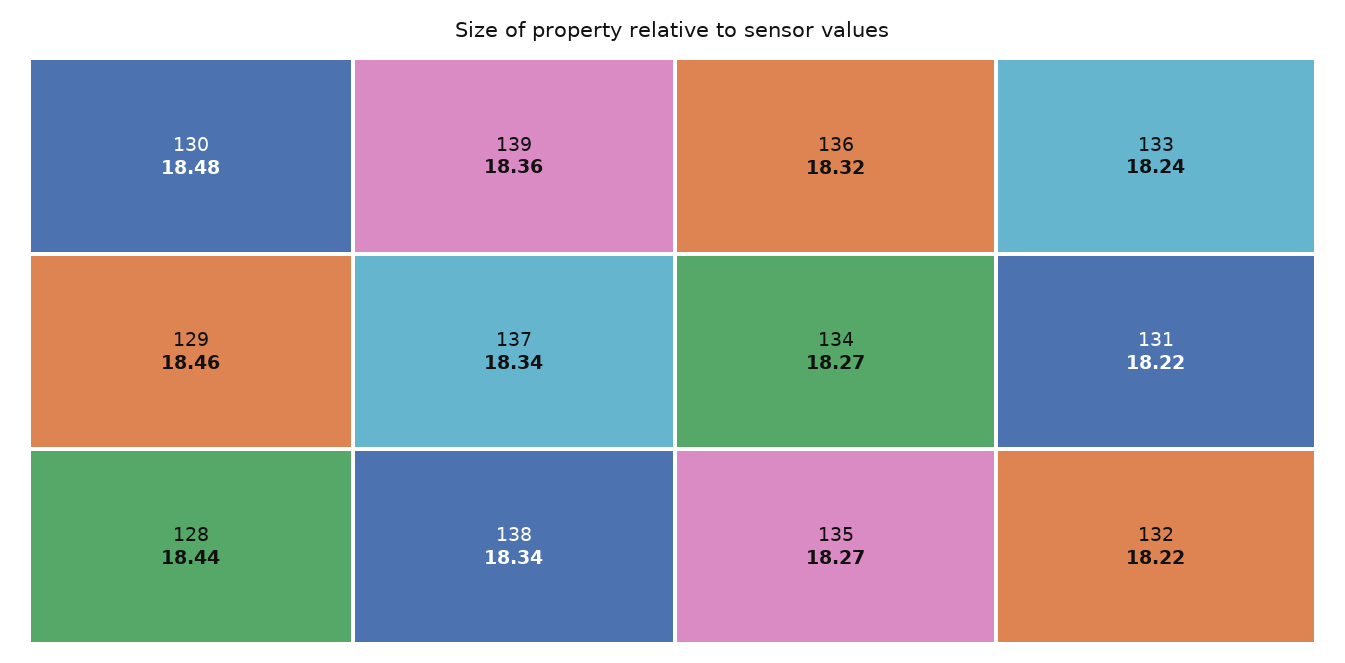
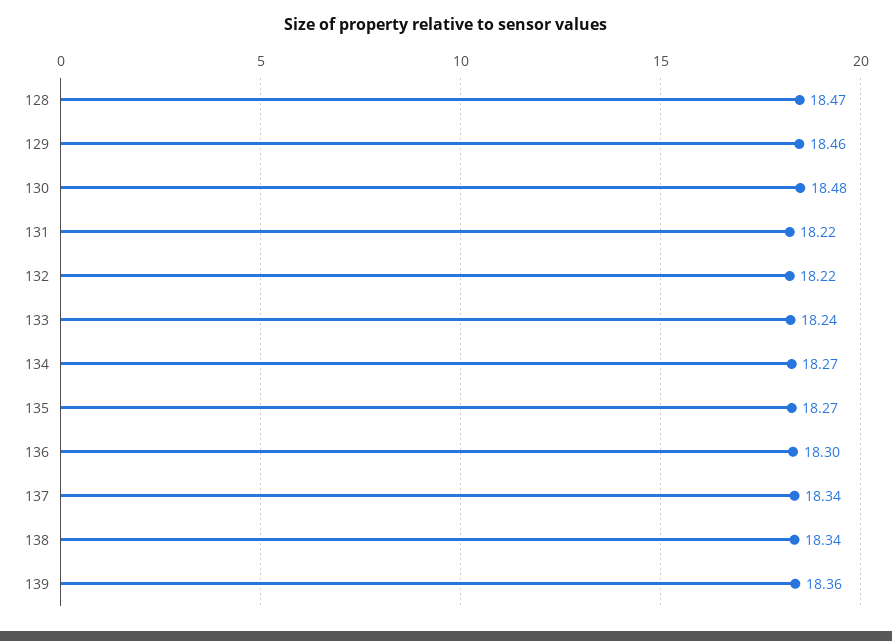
128: 18.44 -> 18.47
136: 18.32 -> 18.3

